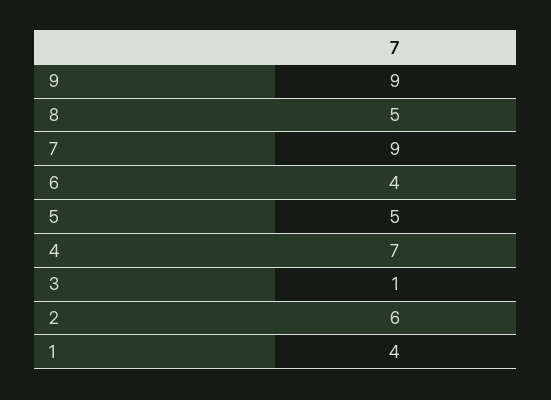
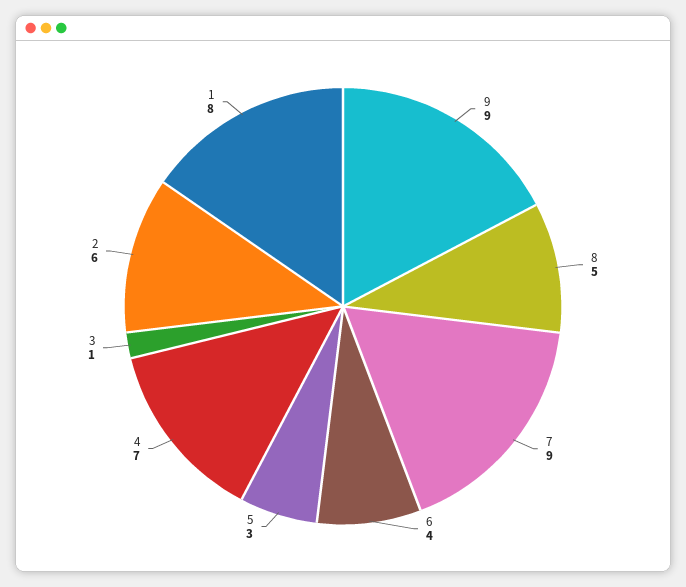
5: 5 -> 3
1: 4 -> 8

